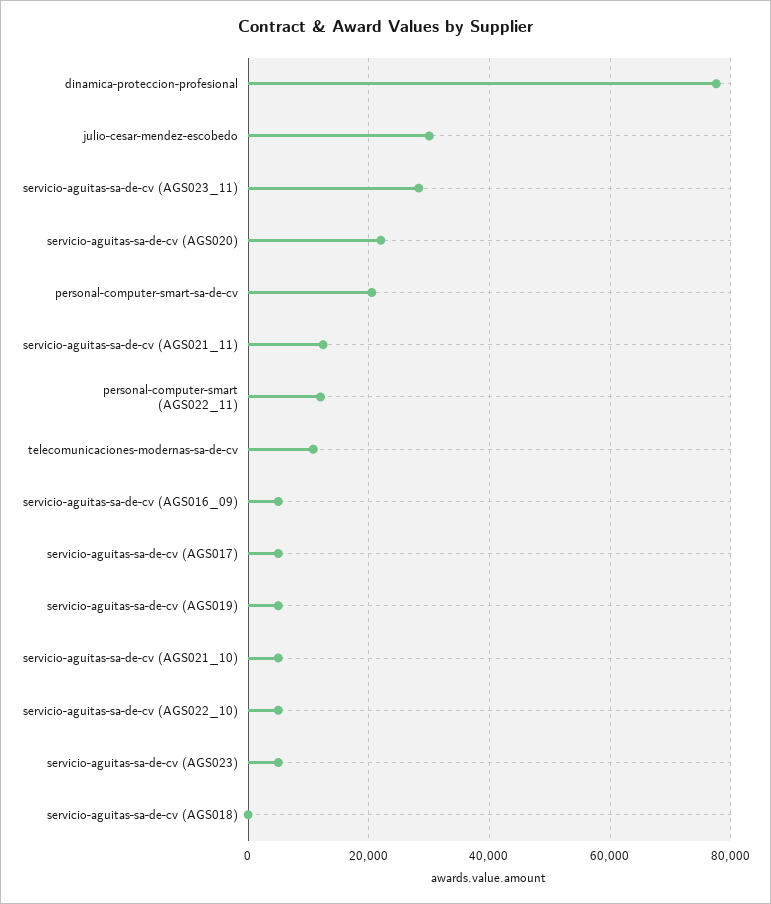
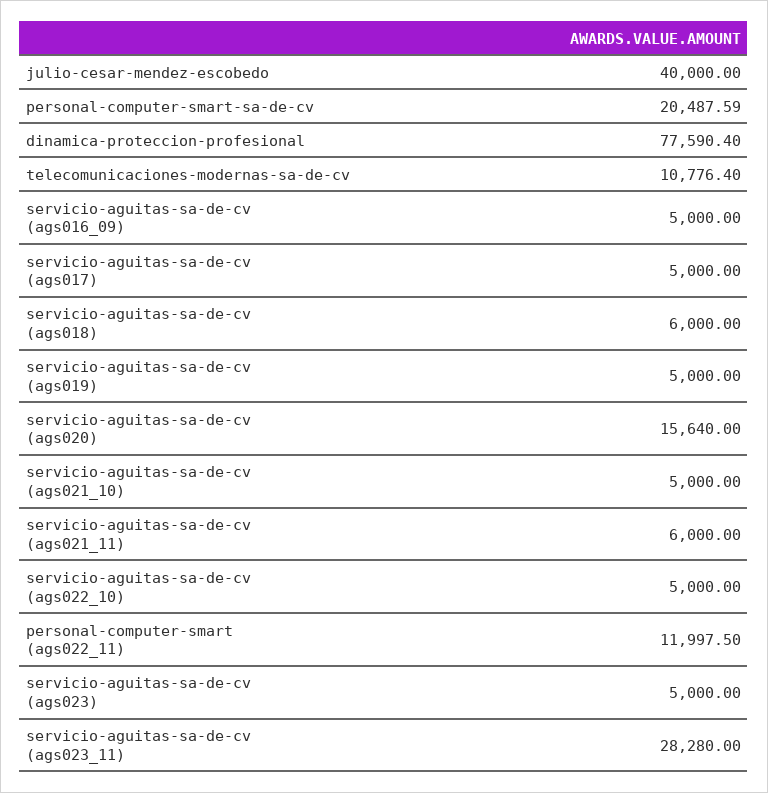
julio-cesar-mendez-escobedo: 30000 -> 40000
servicio-aguitas-sa-de-cv (AGS020): 22000 -> 15640
servicio-aguitas-sa-de-cv (AGS021_11): 12000 -> 6000
servicio-aguitas-sa-de-cv (AGS018): 0 -> 6000

